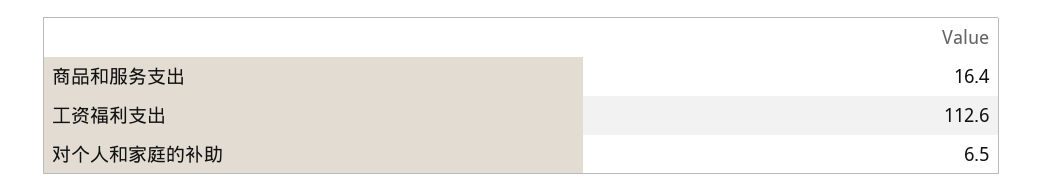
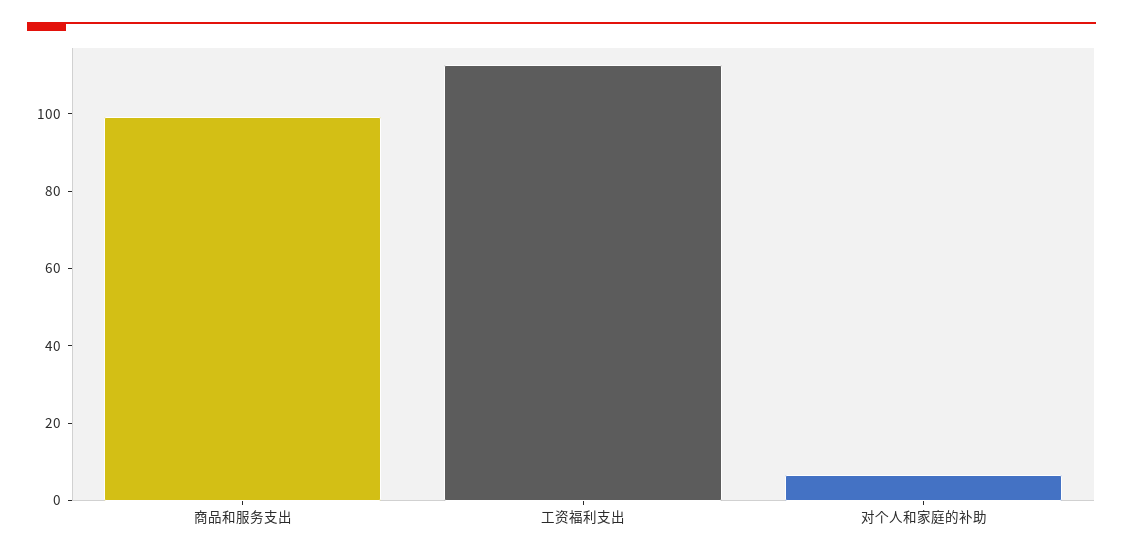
商品和服务支出: 16.4 -> 100

